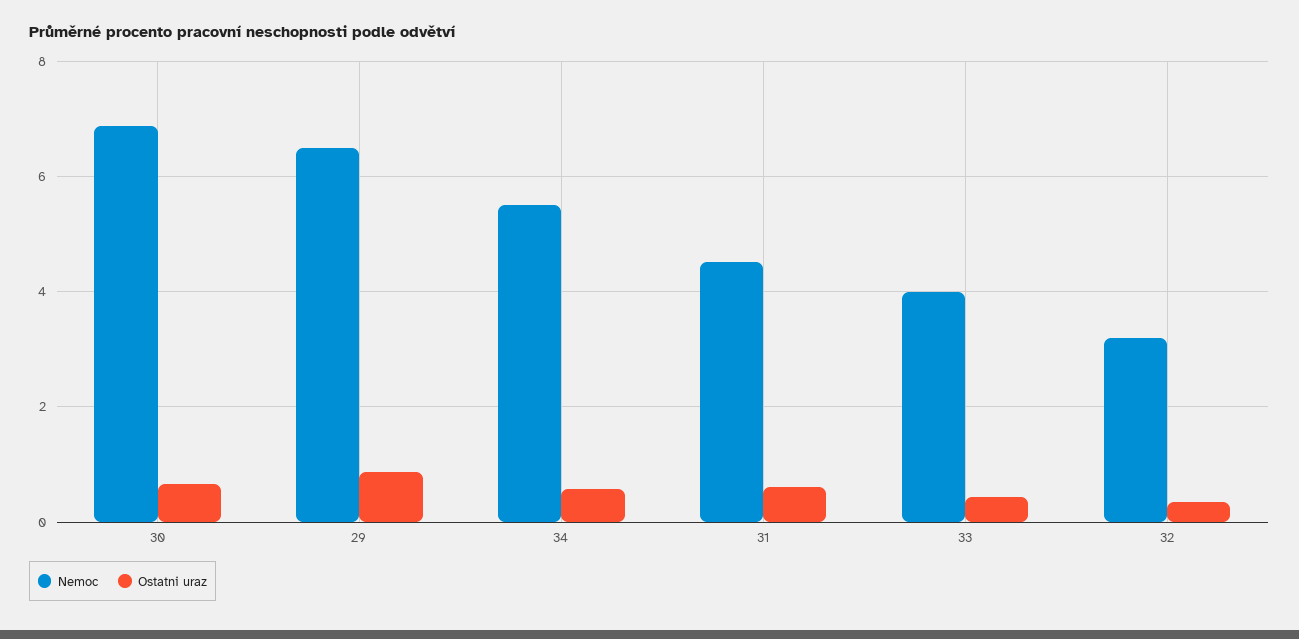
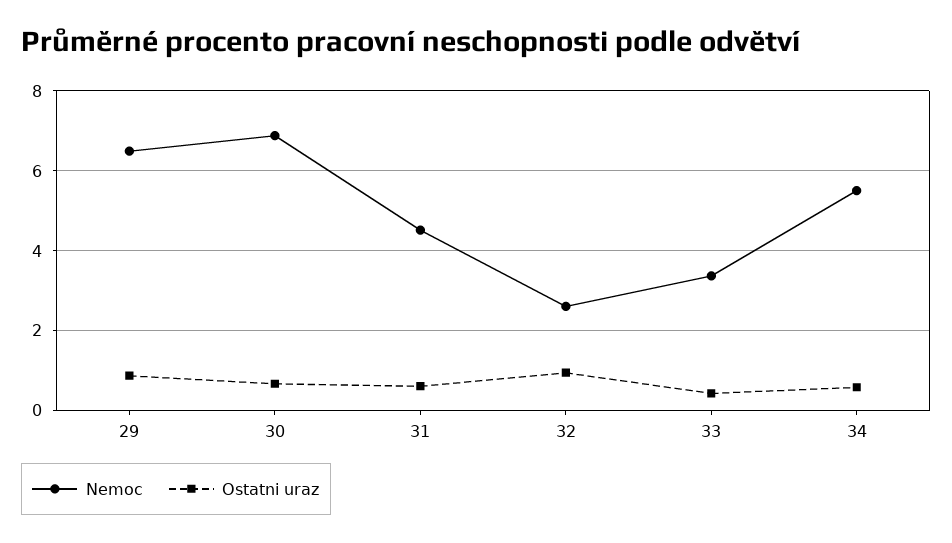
Nemoc, 33: 4 -> 3.4
Nemoc, 32: 3.2 -> 2.6
Ostatni uraz, 32: 0.4 -> 1

